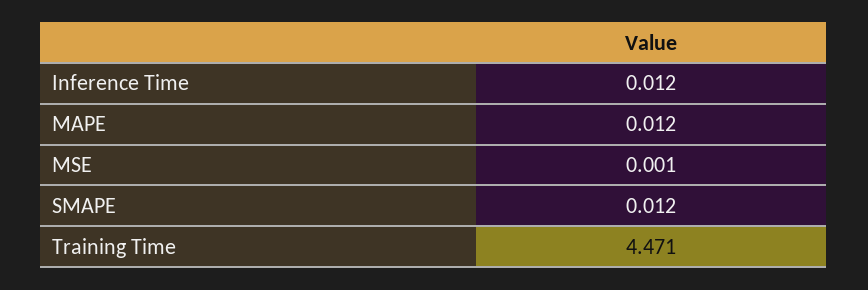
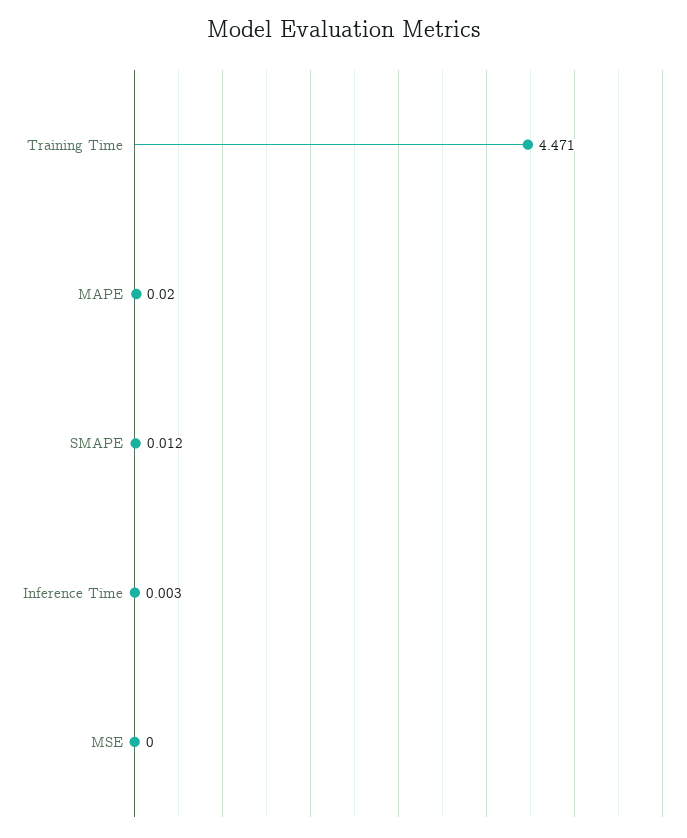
Inference Time: 0.012 -> 0.003
MAPE: 0.012 -> 0.02
MSE: 0.001 -> 0

